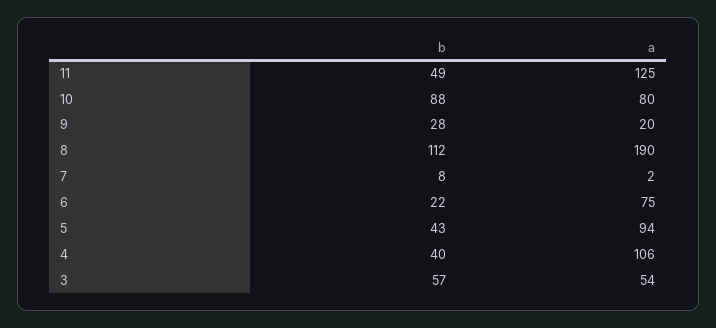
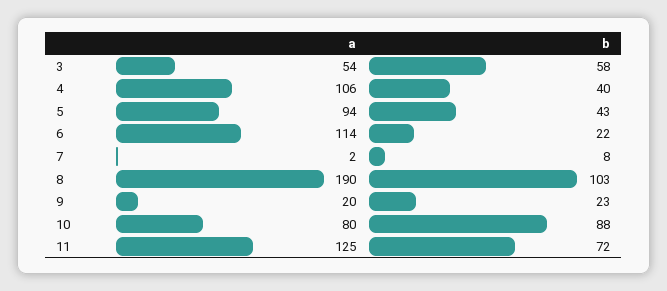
b, 11: 49 -> 72
b, 9: 28 -> 23
b, 8: 112 -> 103
a, 6: 75 -> 114
b, 3: 57 -> 58

